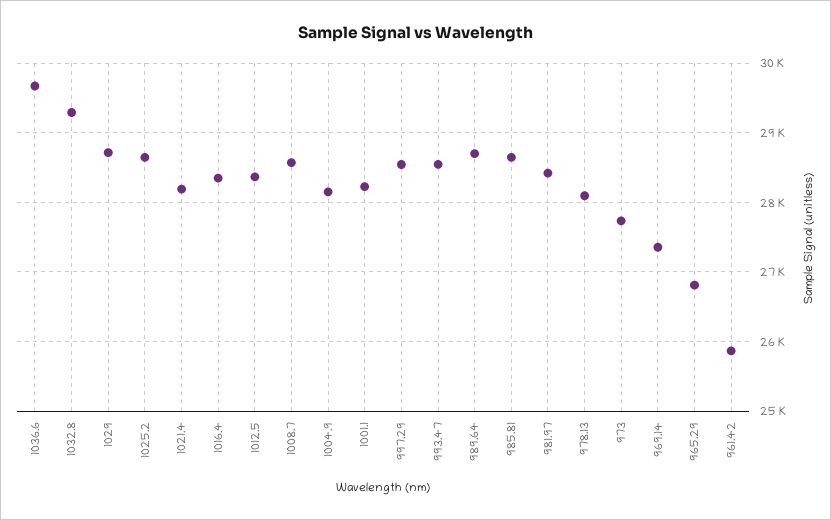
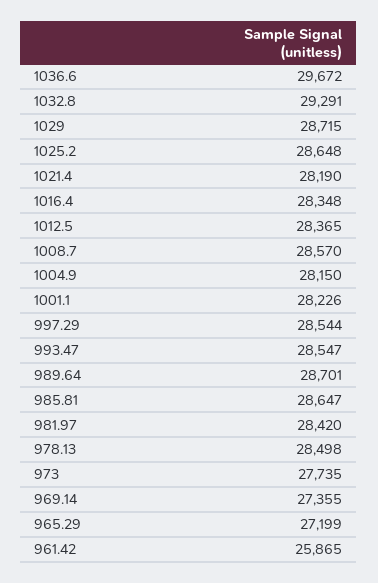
978.13: 28100 -> 28498
965.29: 26800 -> 27199

